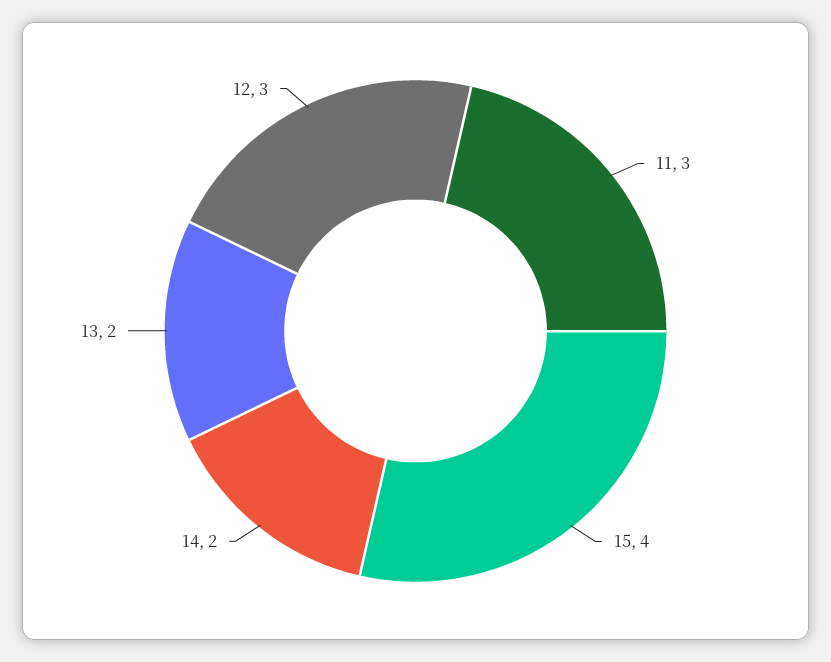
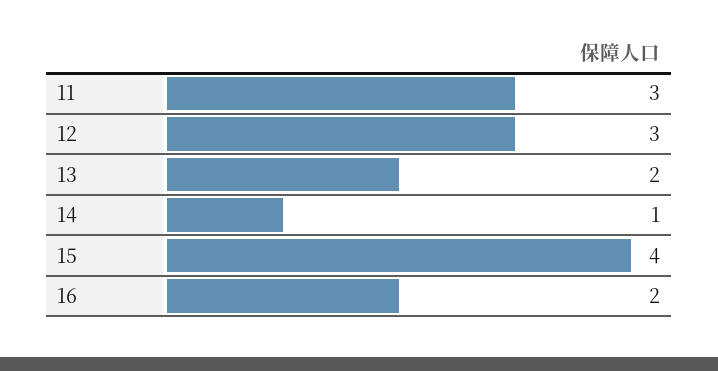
14: 2 -> 1
16: none -> 2

